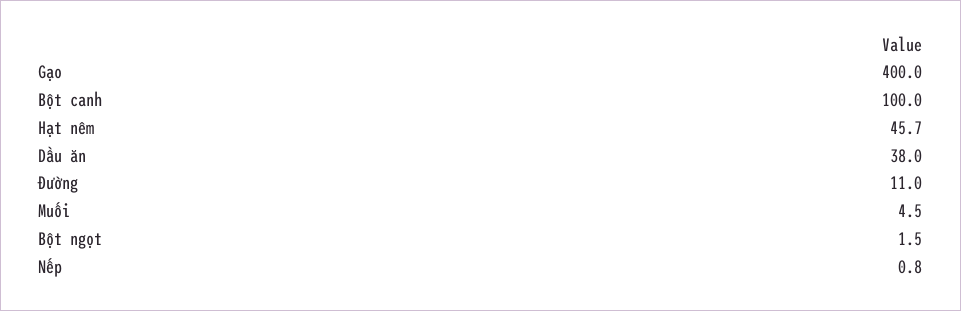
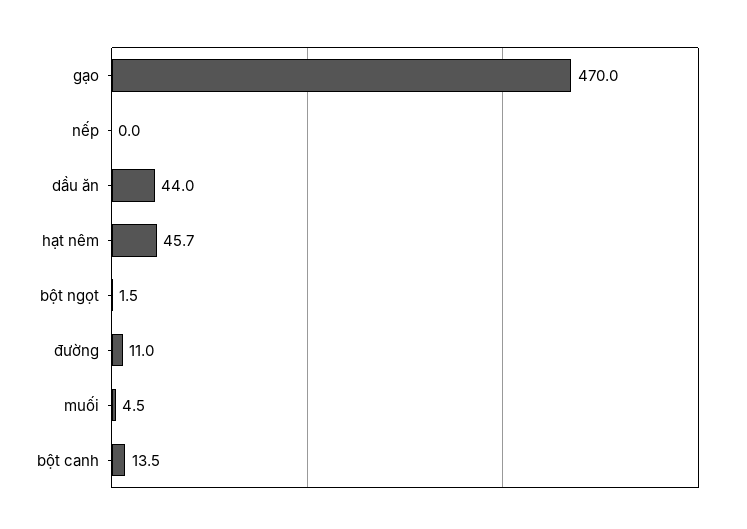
Gạo: 400 -> 470
Bột canh: 100 -> 13.5
Dầu ăn: 38 -> 44
Nếp: 0.8 -> 0

